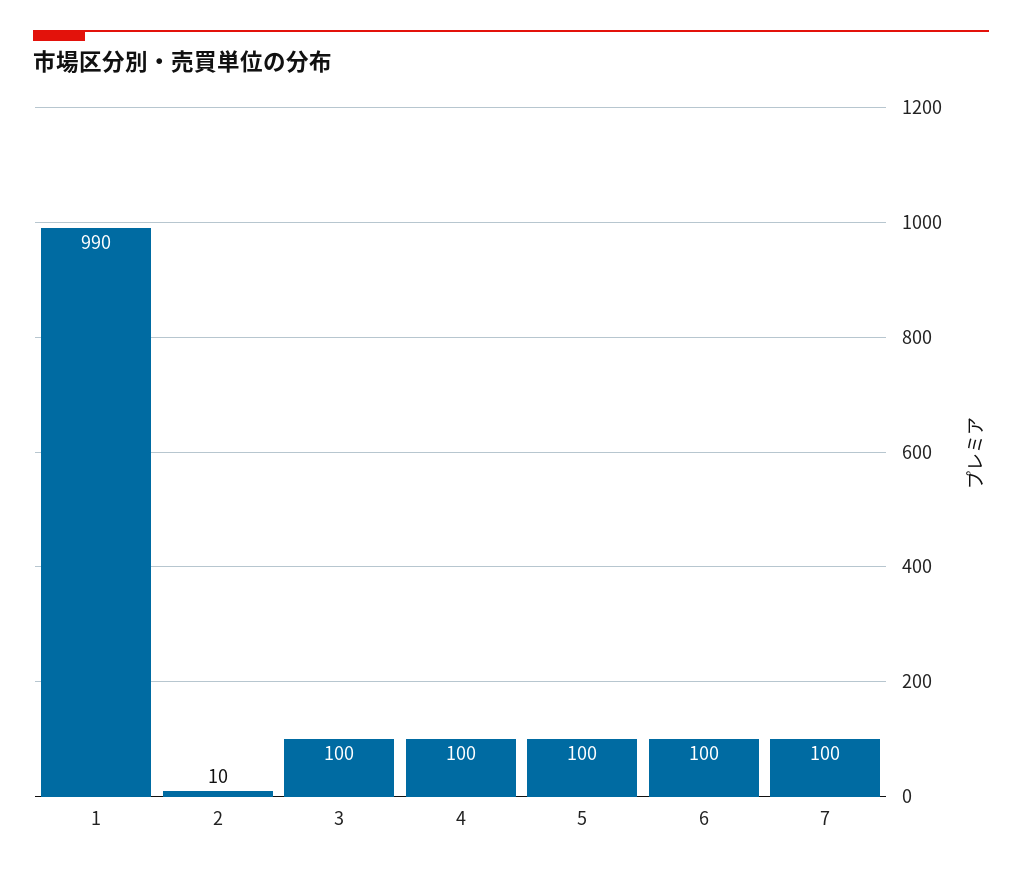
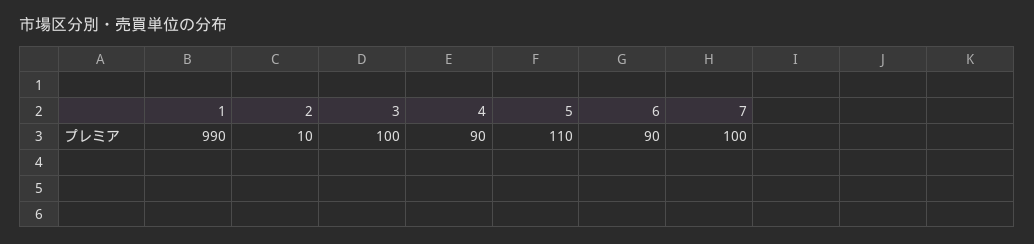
4: 100 -> 90
5: 100 -> 110
6: 100 -> 90

